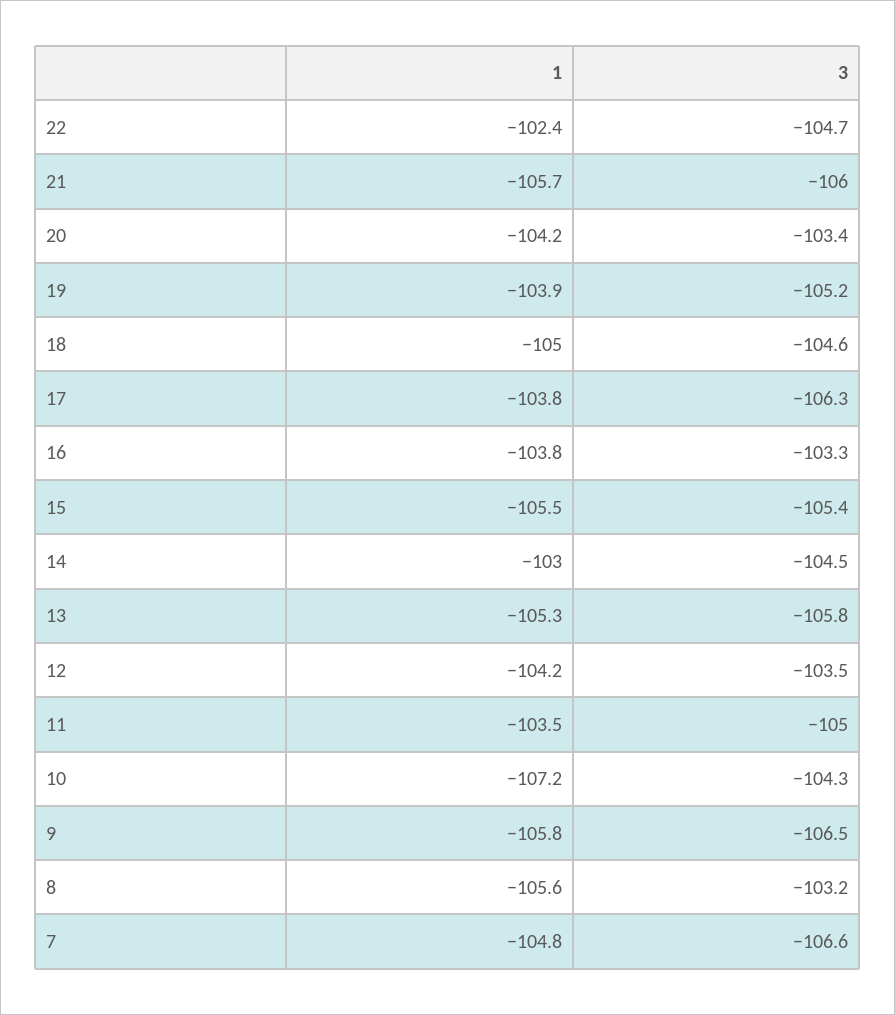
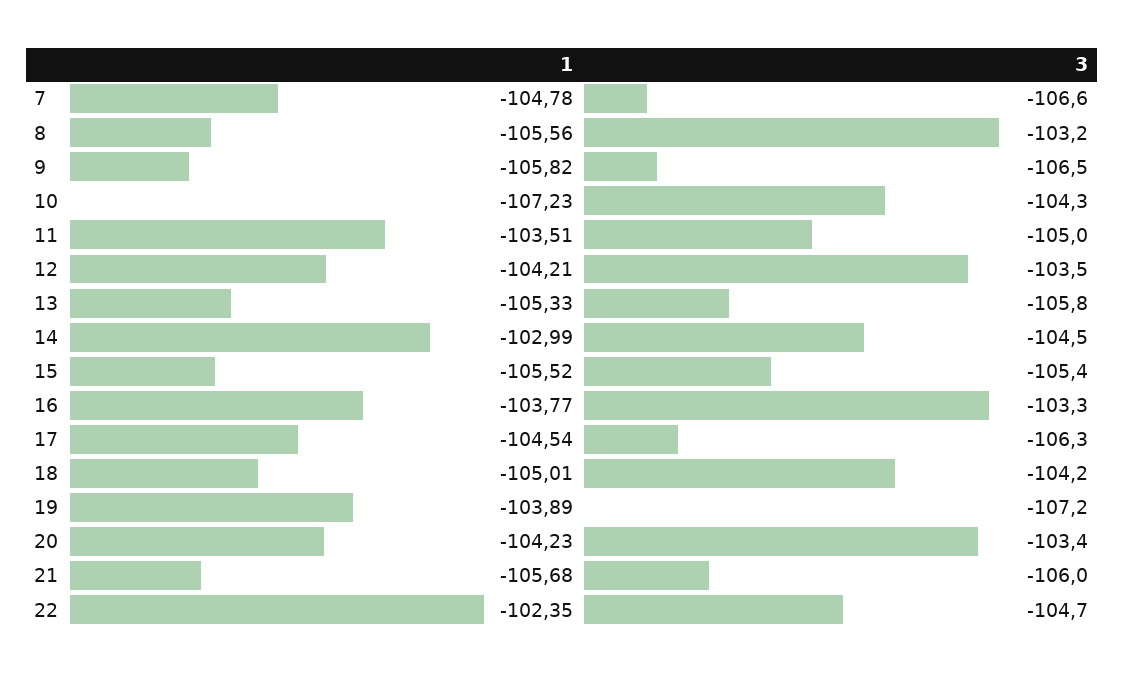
3, 19: -105.2 -> -107.2
3, 18: -104.6 -> -104.2
1, 17: -103.8 -> -104.54

